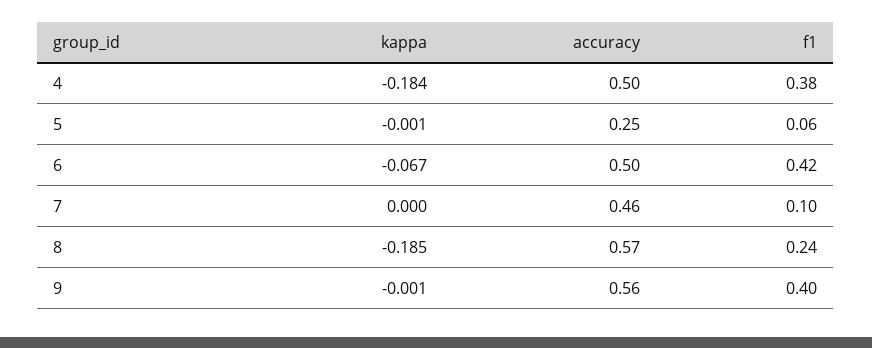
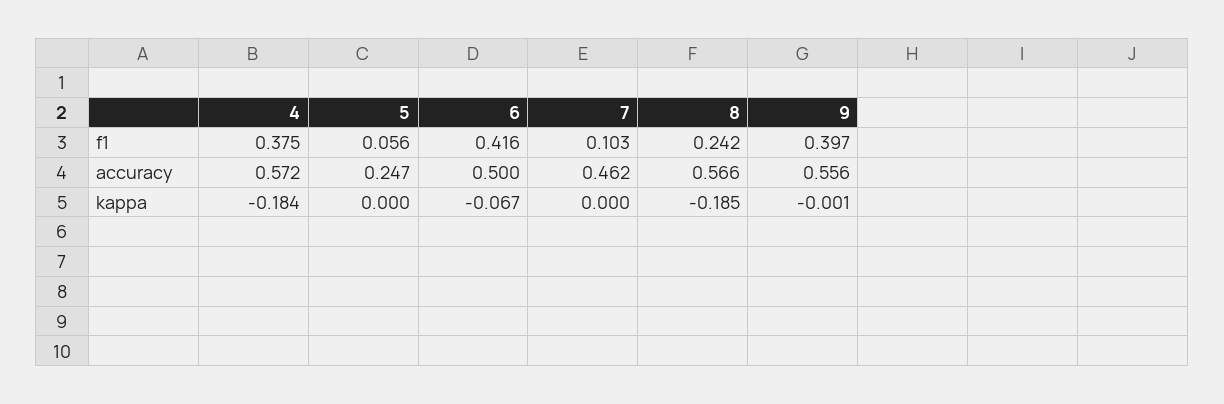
accuracy, 4: 0.5 -> 0.572
kappa, 5: -0.001 -> 0

